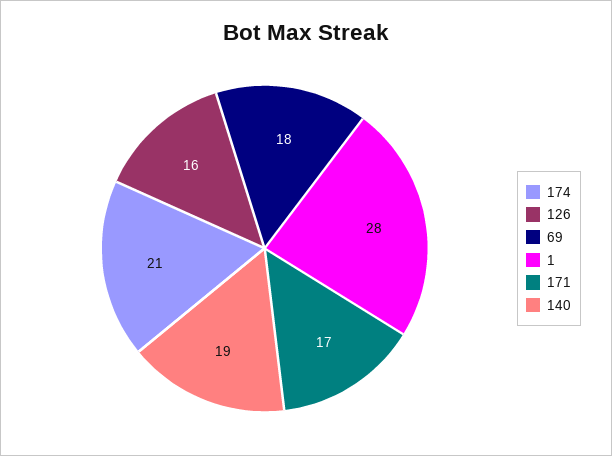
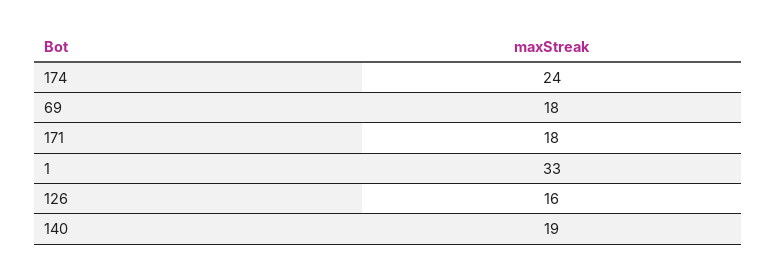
174: 21 -> 24
1: 28 -> 33
171: 17 -> 18

